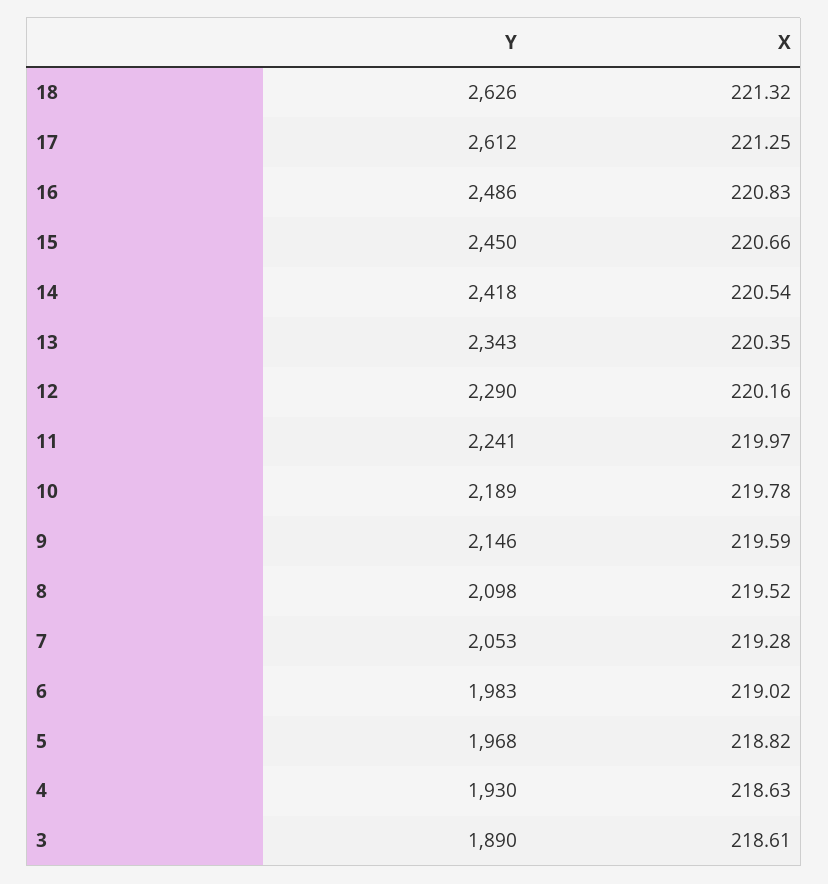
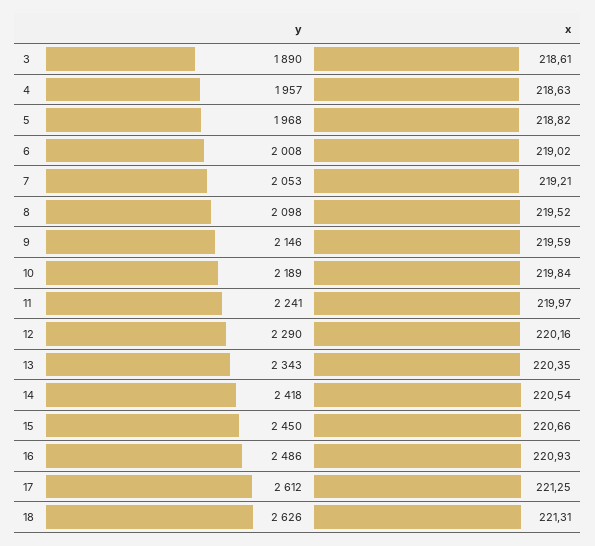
X, 18: 221.32 -> 221.31
X, 16: 220.83 -> 220.93
X, 10: 219.78 -> 219.84
X, 7: 219.28 -> 219.21
Y, 6: 1983 -> 2008
Y, 4: 1930 -> 1957

